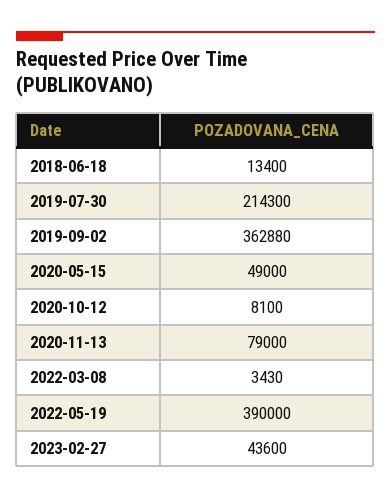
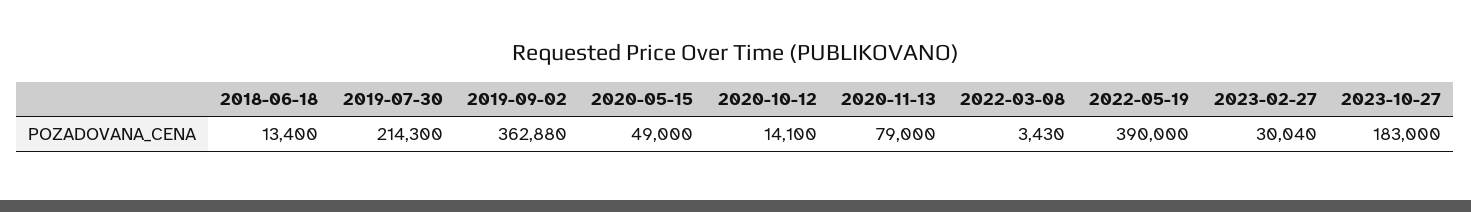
2020-10-12: 8100 -> 14100
2023-02-27: 43600 -> 30040
2023-10-27: none -> 183000

